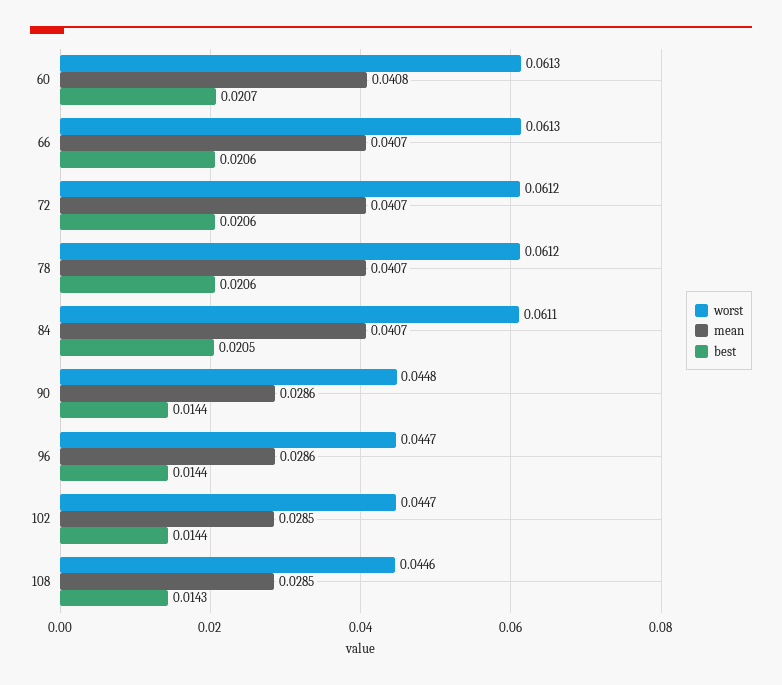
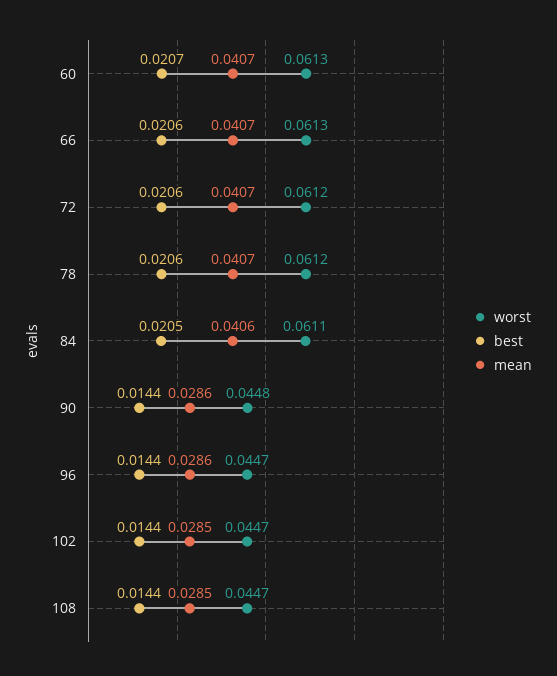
mean, 60: 0.0408 -> 0.0407
mean, 84: 0.0407 -> 0.0406
worst, 108: 0.0446 -> 0.0447
best, 108: 0.0143 -> 0.0144

